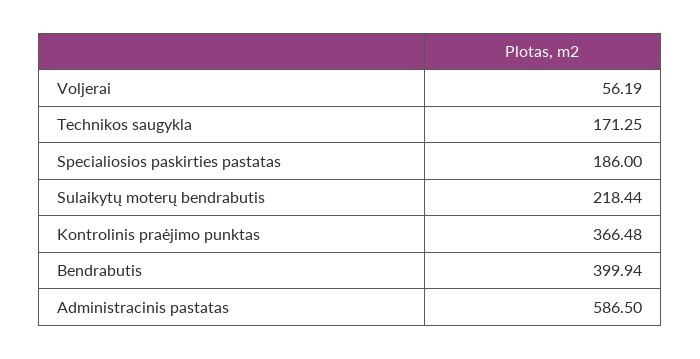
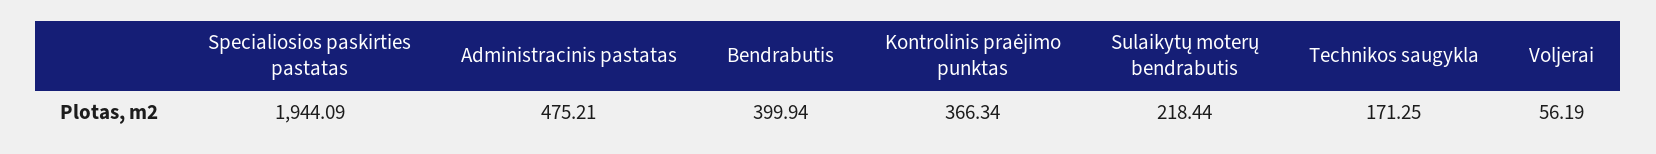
Specialiosios paskirties pastatas: 186 -> 1944.09
Kontrolinis praėjimo punktas: 366.48 -> 366.34
Administracinis pastatas: 586.5 -> 475.21

